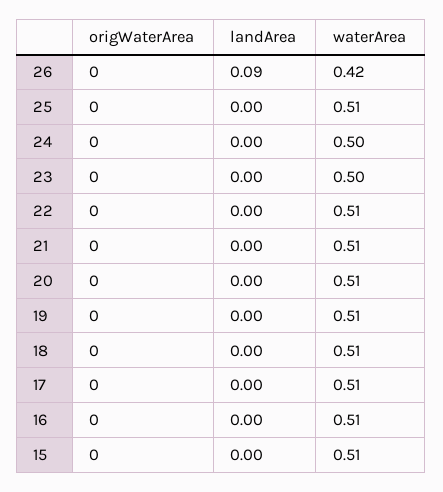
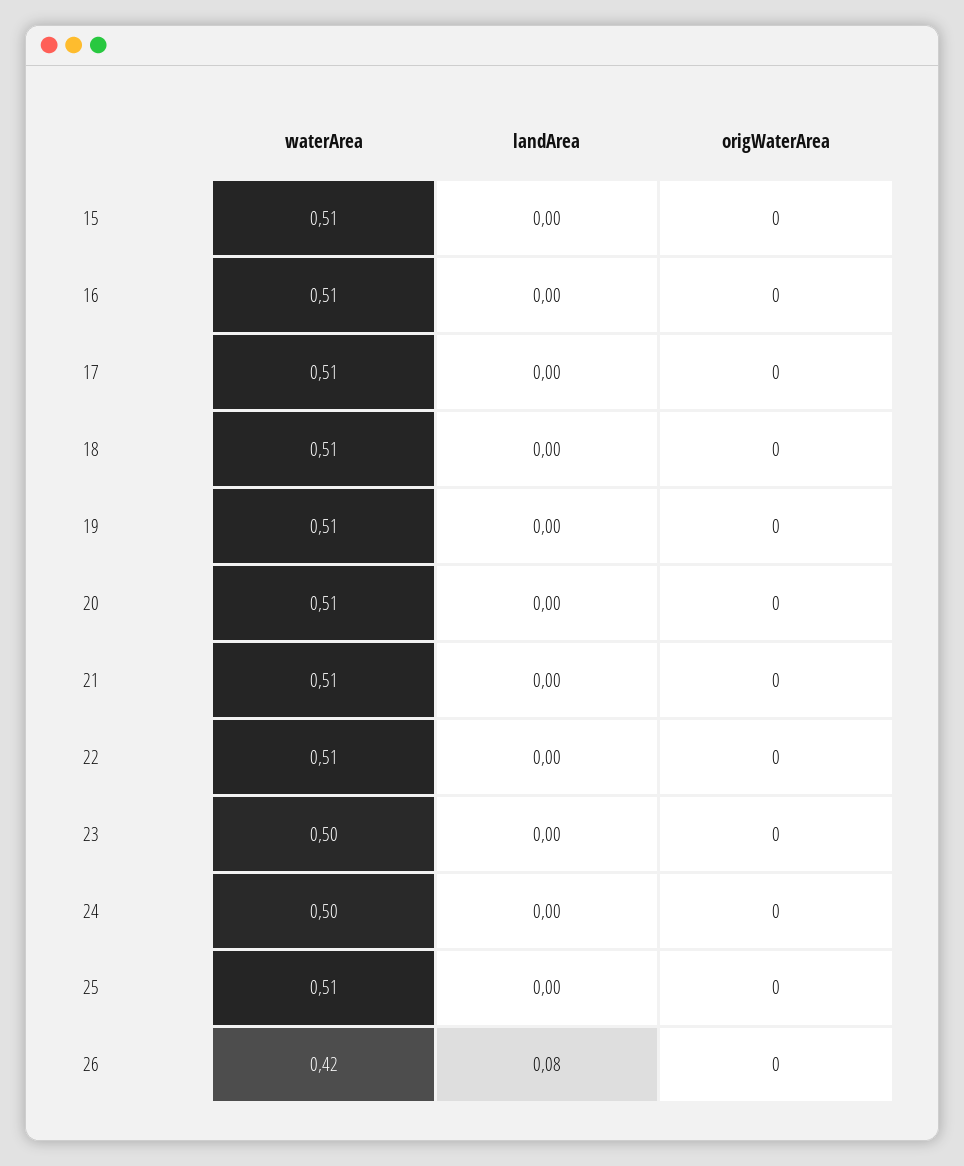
landArea, 26: 0.09 -> 0.08

